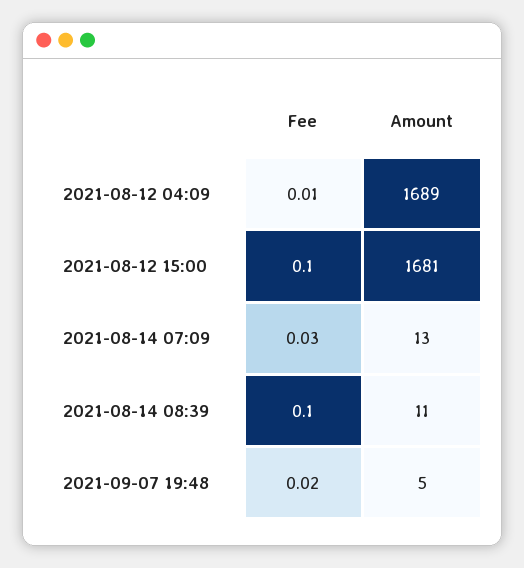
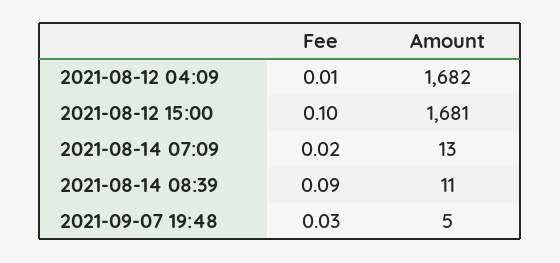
Amount, 2021-08-12 04:09: 1689 -> 1682
Fee, 2021-08-14 07:09: 0.03 -> 0.02
Fee, 2021-08-14 08:39: 0.1 -> 0.09
Fee, 2021-09-07 19:48: 0.02 -> 0.03

